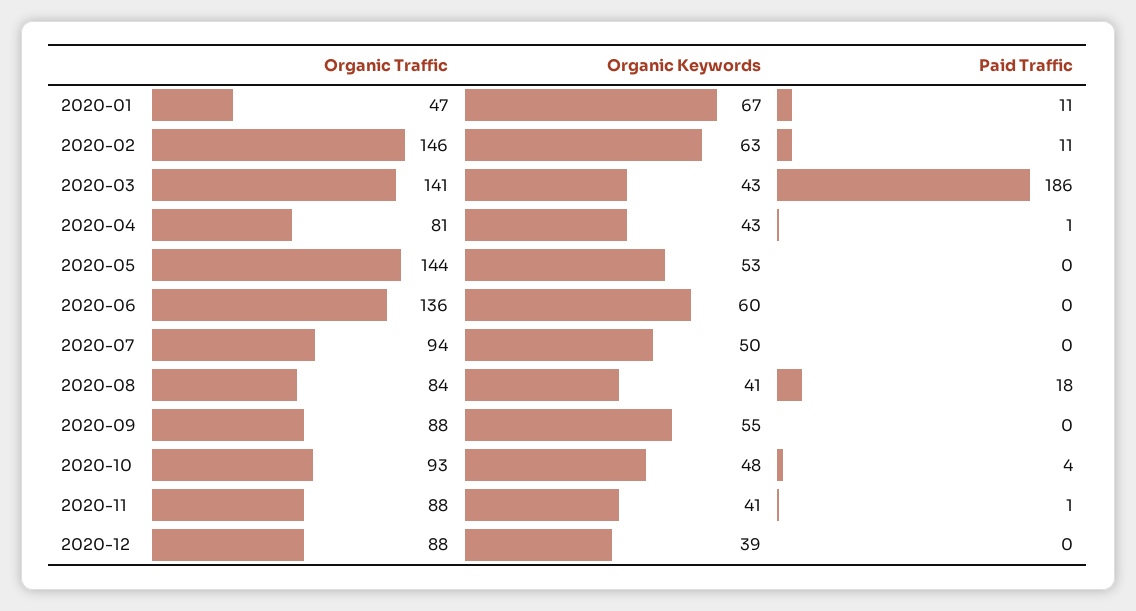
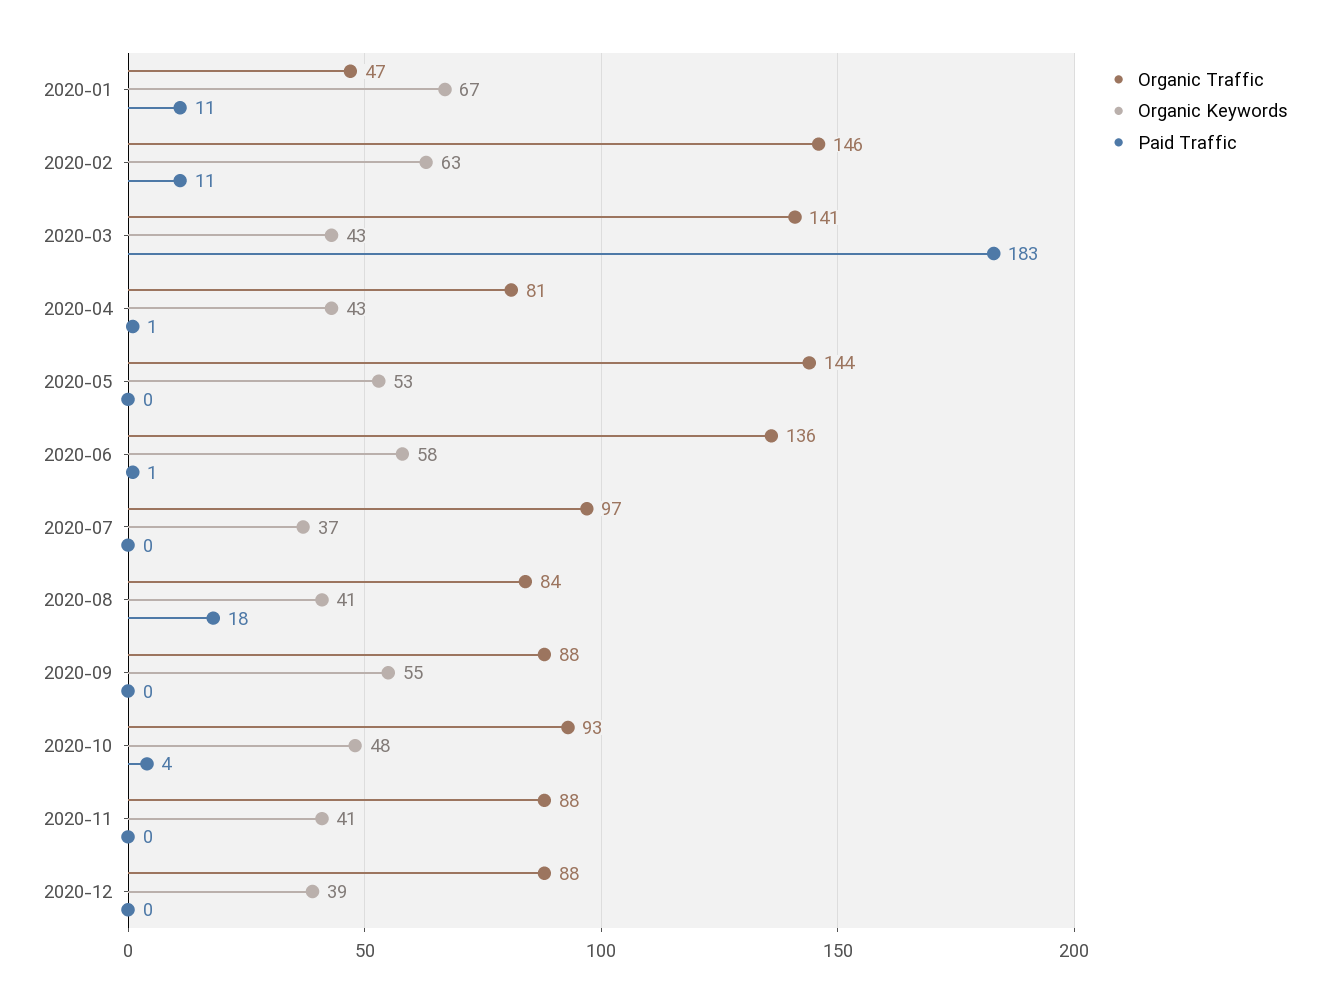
Paid Traffic, 2020-03: 186 -> 183
Organic Keywords, 2020-06: 60 -> 58
Paid Traffic, 2020-06: 0 -> 1
Organic Traffic, 2020-07: 94 -> 97
Organic Keywords, 2020-07: 50 -> 37
Paid Traffic, 2020-11: 1 -> 0

